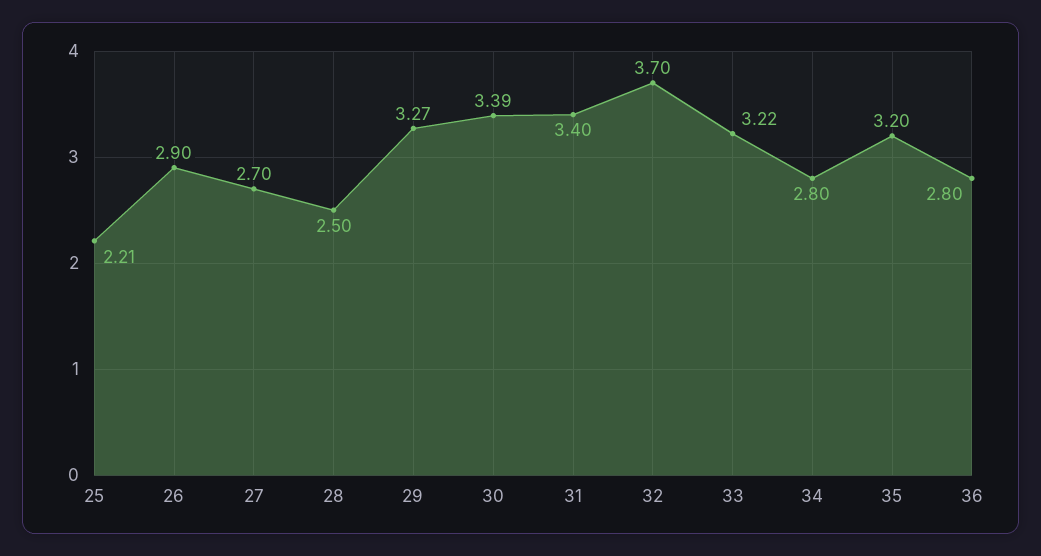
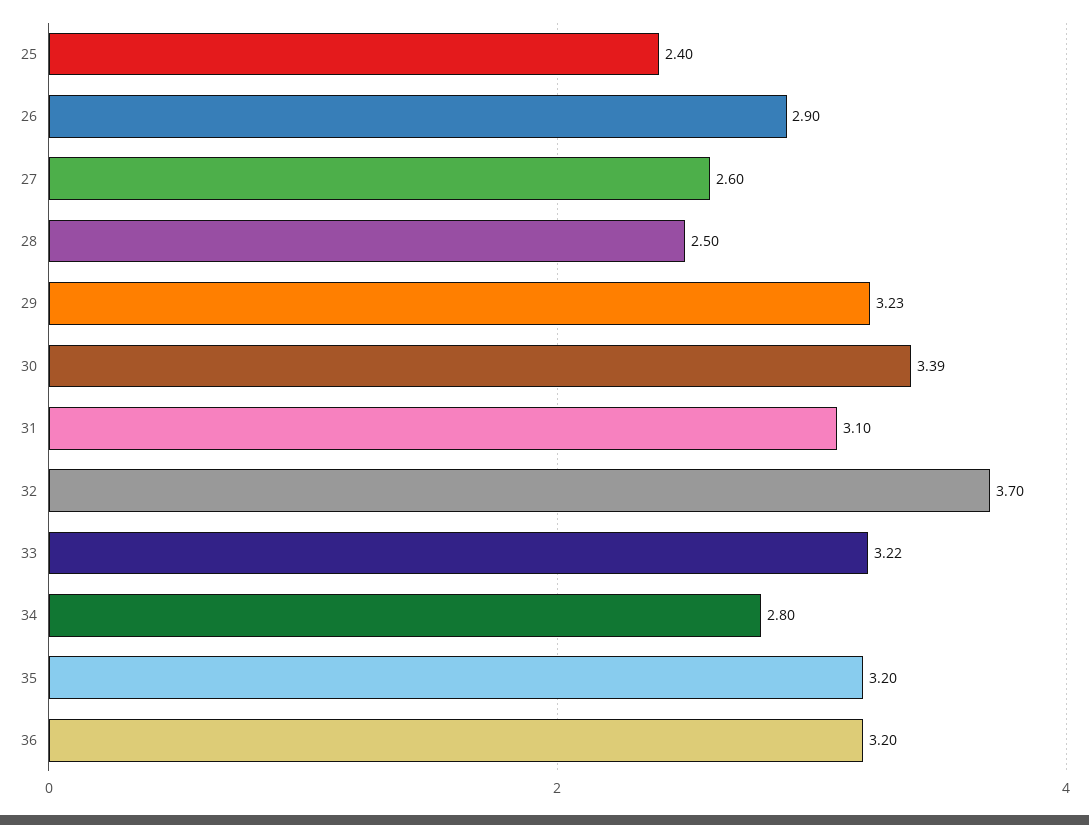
25: 2.21 -> 2.4
27: 2.7 -> 2.6
29: 3.27 -> 3.23
31: 3.4 -> 3.1
36: 2.8 -> 3.2

